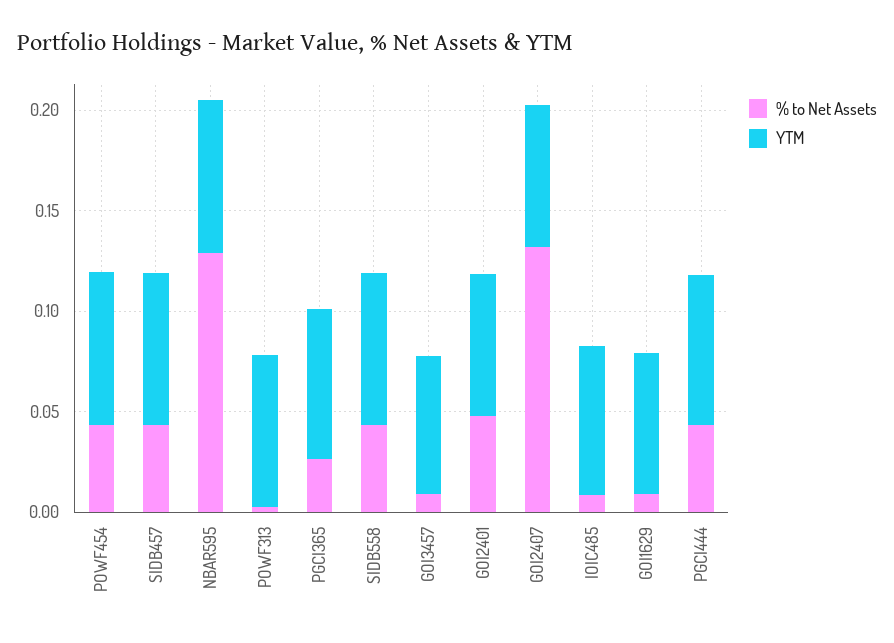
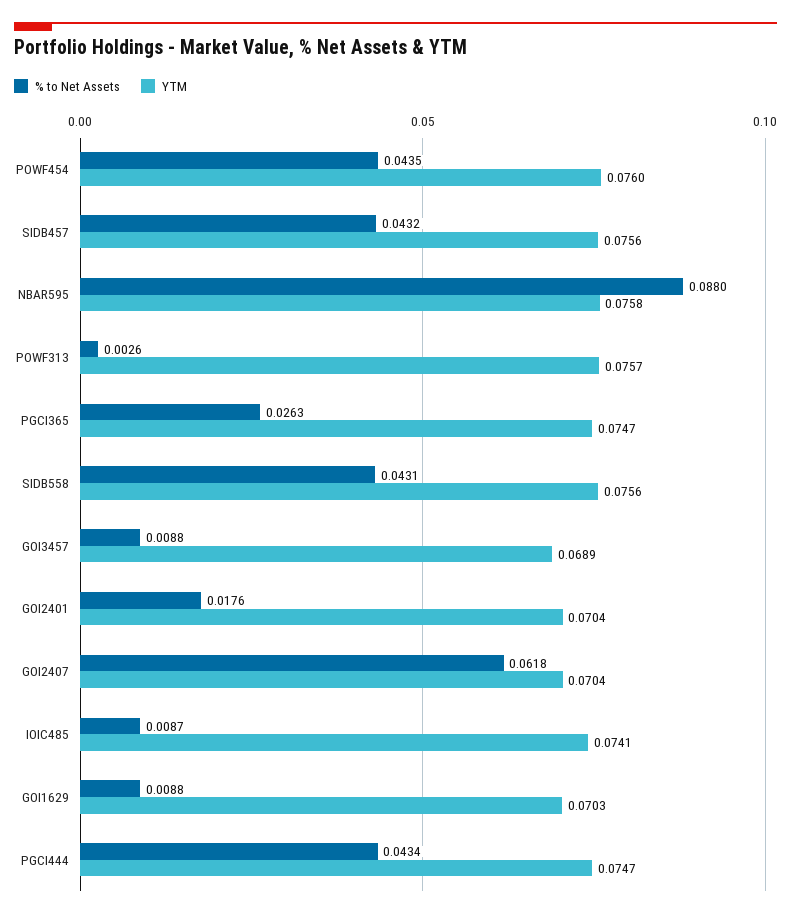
% to Net Assets, NBAR595: 0.13 -> 0.088
% to Net Assets, GOI2401: 0.05 -> 0.0176
% to Net Assets, GOI2407: 0.13 -> 0.0618

